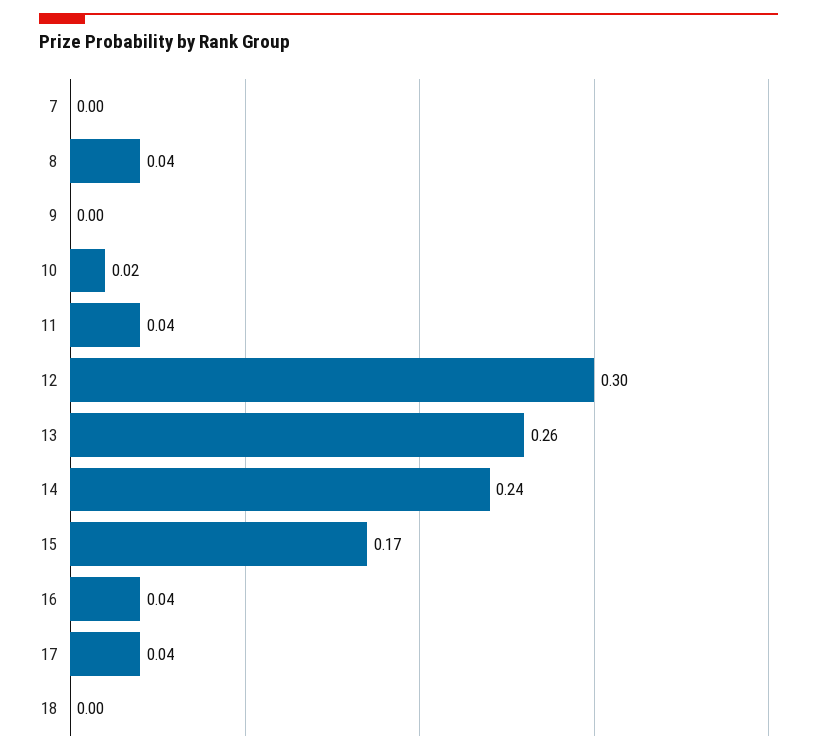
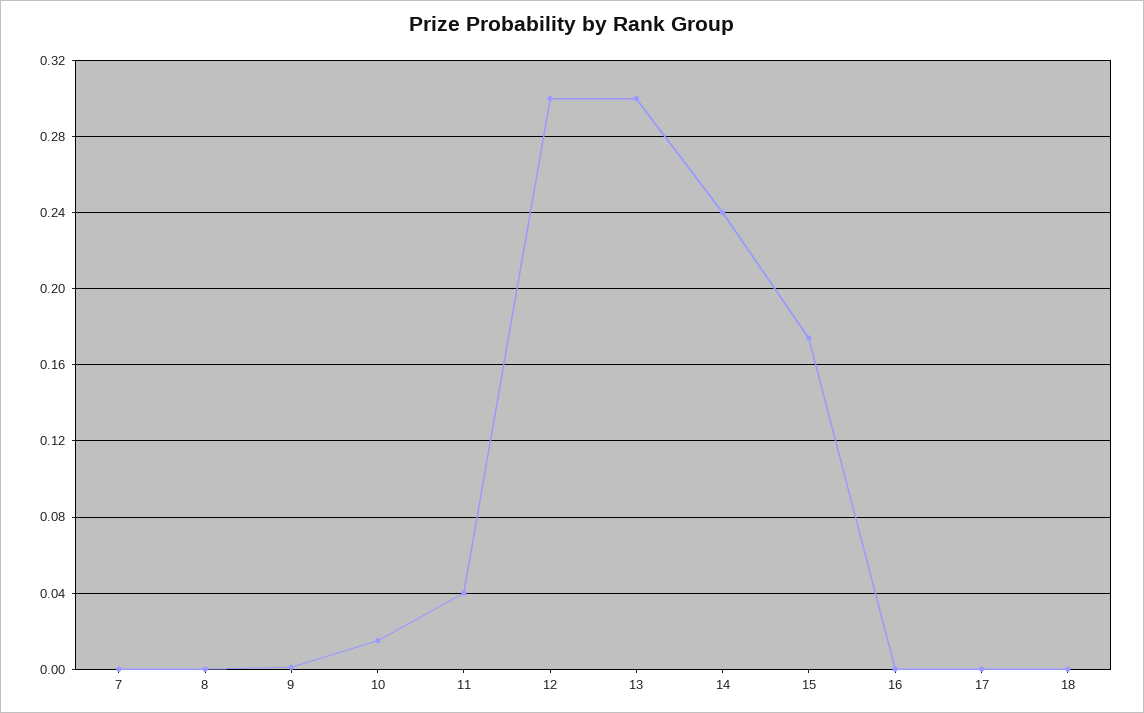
8: 0.04 -> 0
13: 0.26 -> 0.3
16: 0.04 -> 0
17: 0.04 -> 0

